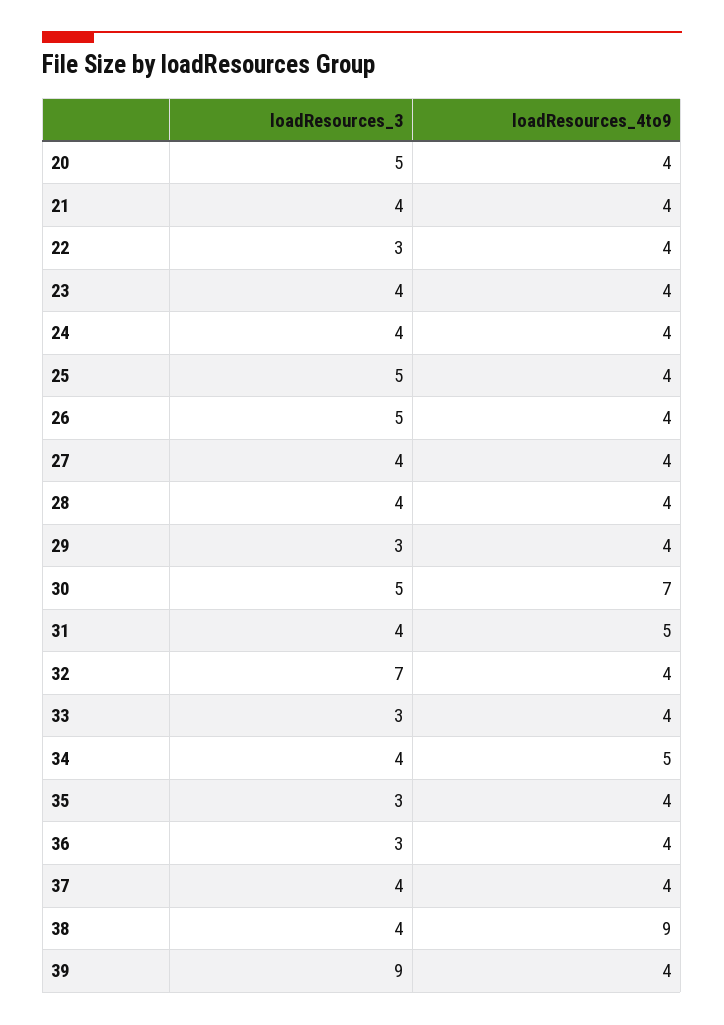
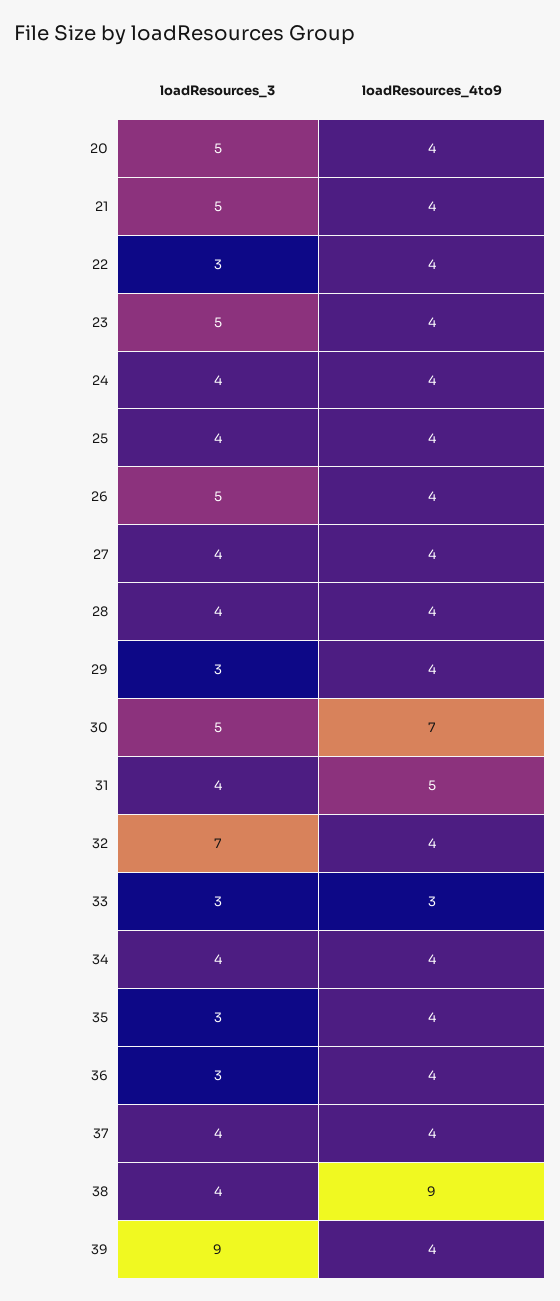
loadResources_3, 21: 4 -> 5
loadResources_3, 23: 4 -> 5
loadResources_3, 25: 5 -> 4
loadResources_4to9, 33: 4 -> 3
loadResources_4to9, 34: 5 -> 4

